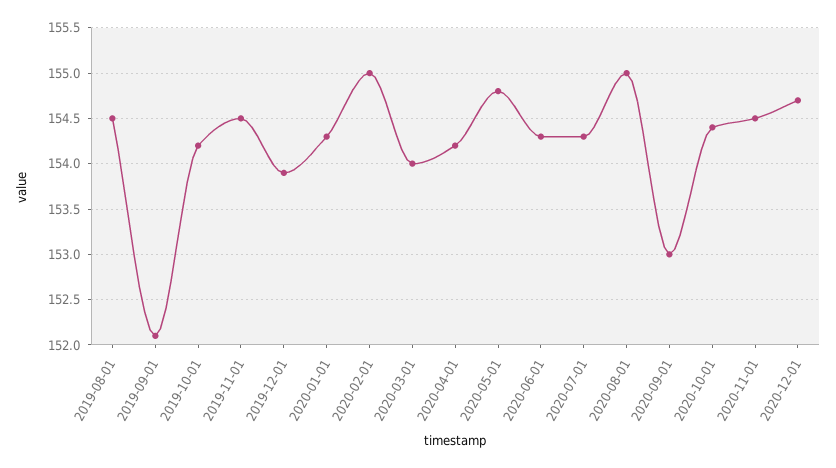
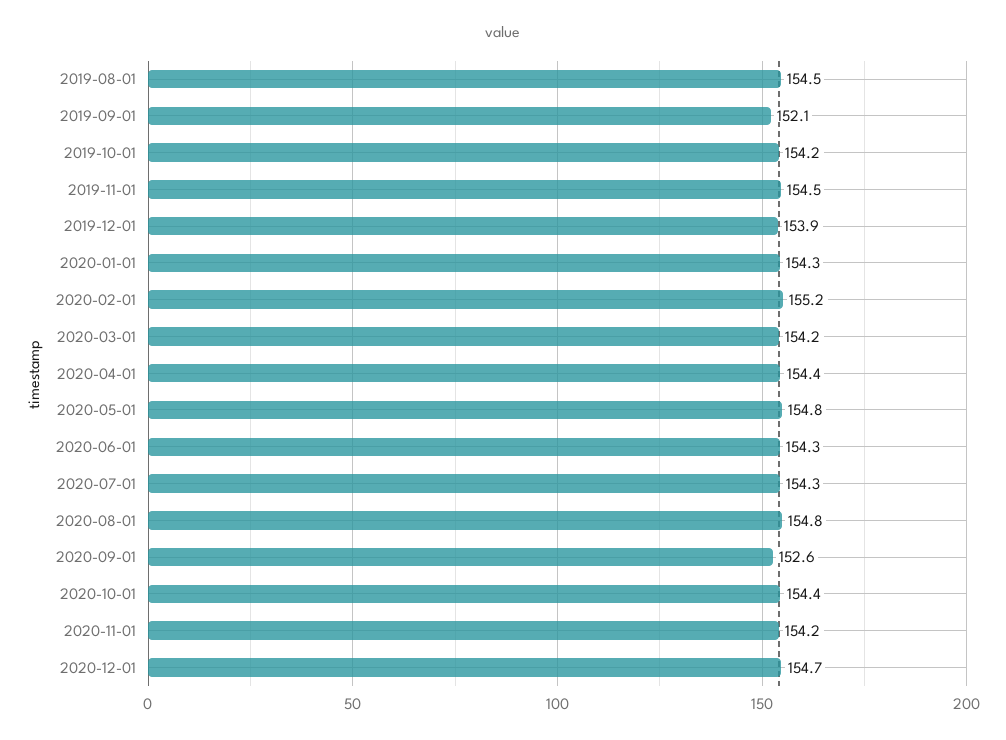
2020-02-01: 155 -> 155.2
2020-03-01: 154 -> 154.2
2020-04-01: 154.2 -> 154.4
2020-08-01: 155 -> 154.8
2020-09-01: 153 -> 152.6
2020-11-01: 154.5 -> 154.2

